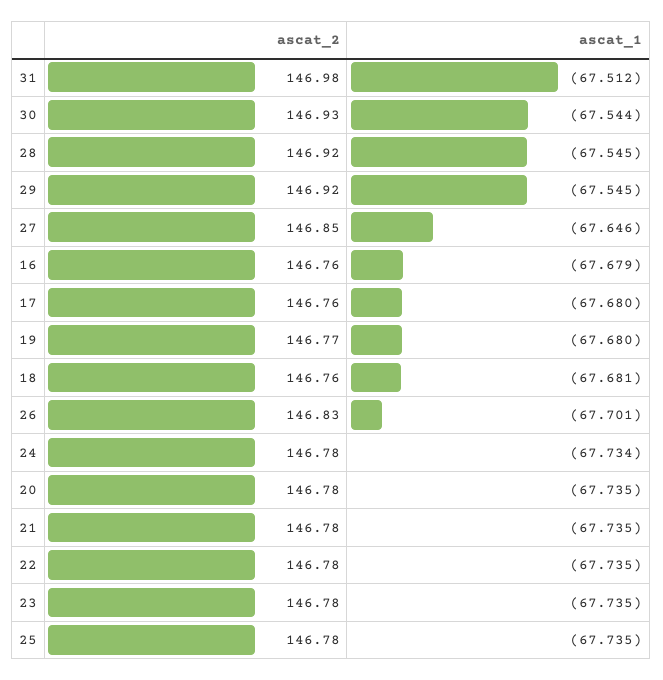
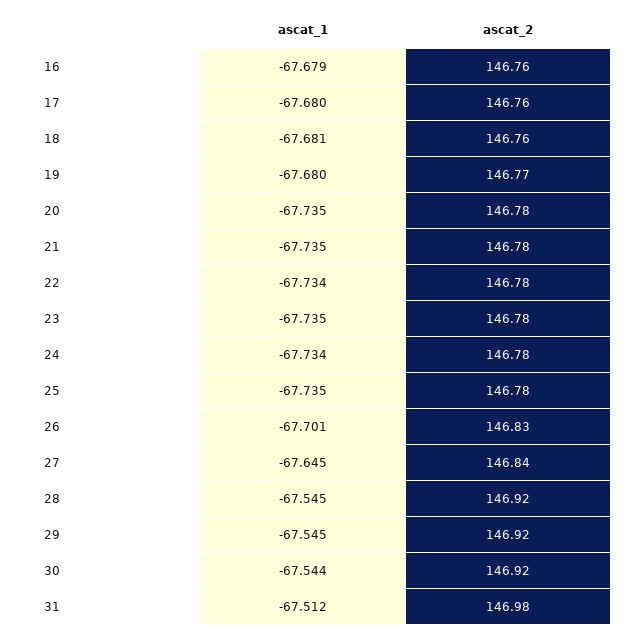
ascat_2, 30: 146.93 -> 146.92
ascat_2, 27: 146.85 -> 146.84
ascat_1, 27: -67.646 -> -67.645
ascat_1, 22: -67.735 -> -67.734

